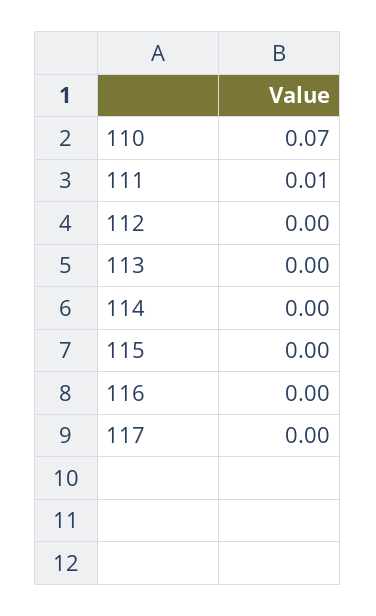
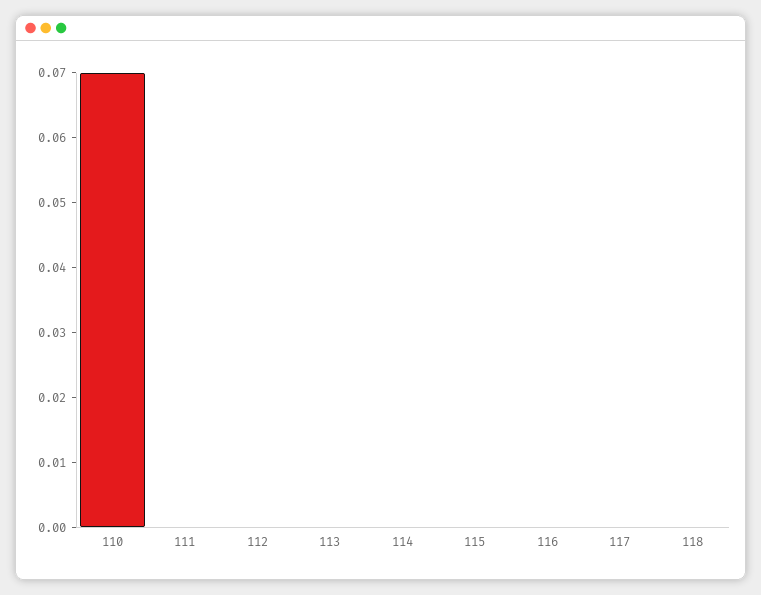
111: 0.01 -> 0
118: none -> 0

